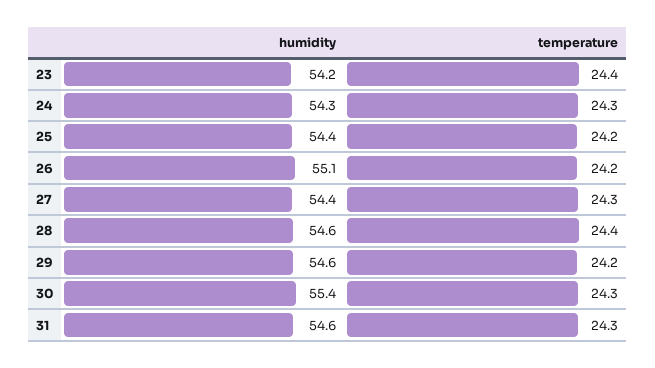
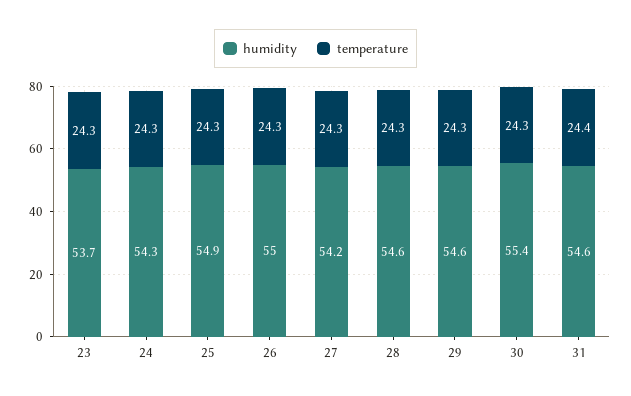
humidity, 23: 54.2 -> 53.7
temperature, 23: 24.4 -> 24.3
humidity, 25: 54.4 -> 54.9
temperature, 25: 24.2 -> 24.3
humidity, 26: 55.1 -> 55
temperature, 26: 24.2 -> 24.3
humidity, 27: 54.4 -> 54.2
temperature, 28: 24.4 -> 24.3
temperature, 29: 24.2 -> 24.3
temperature, 31: 24.3 -> 24.4

